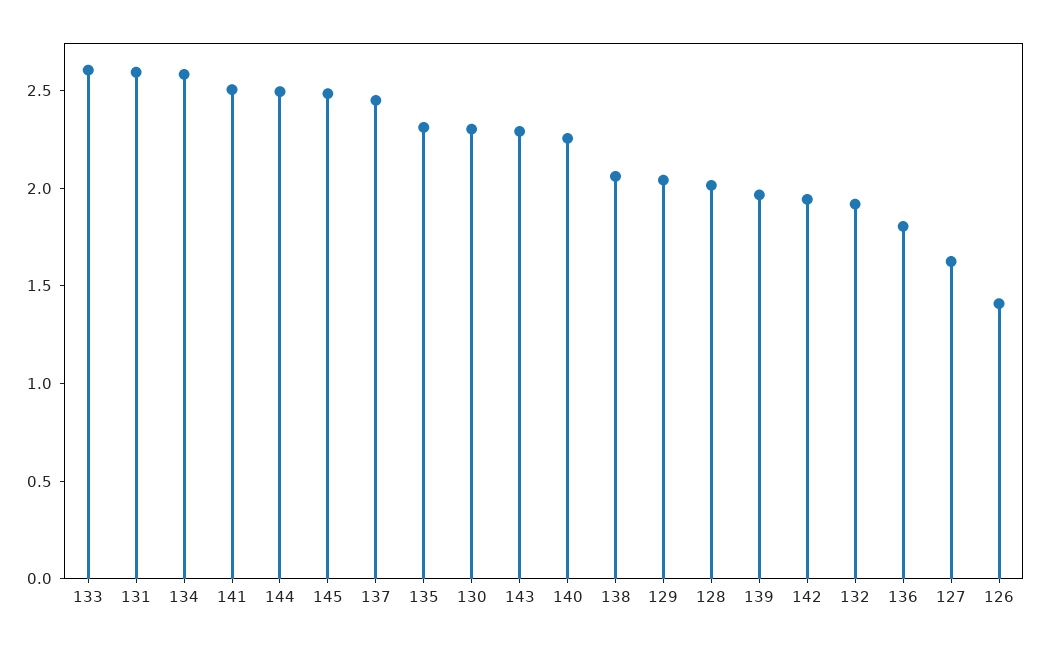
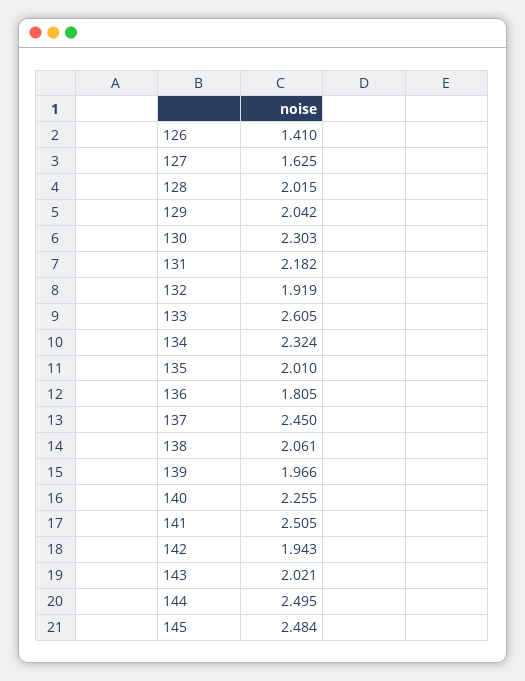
131: 2.6 -> 2.182
134: 2.6 -> 2.324
135: 2.3 -> 2.01
143: 2.3 -> 2.021

